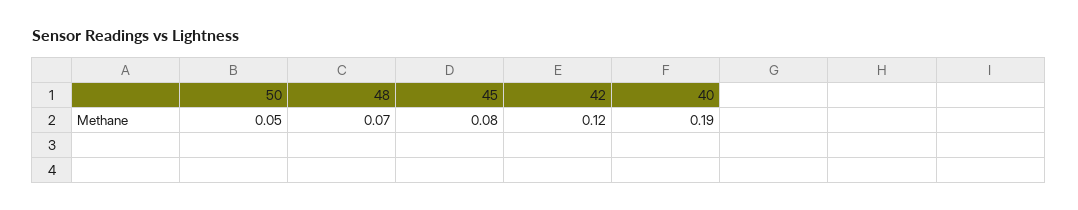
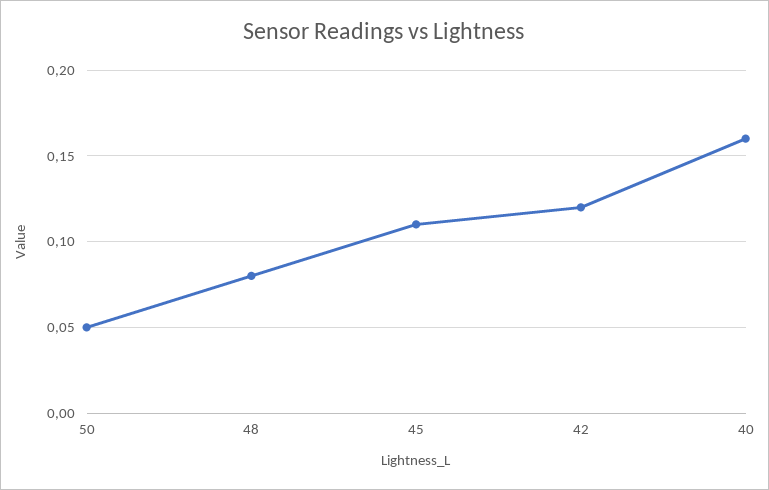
48: 0.07 -> 0.08
45: 0.08 -> 0.11
40: 0.19 -> 0.16

